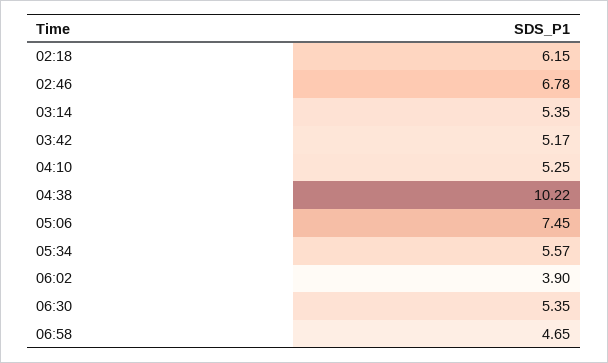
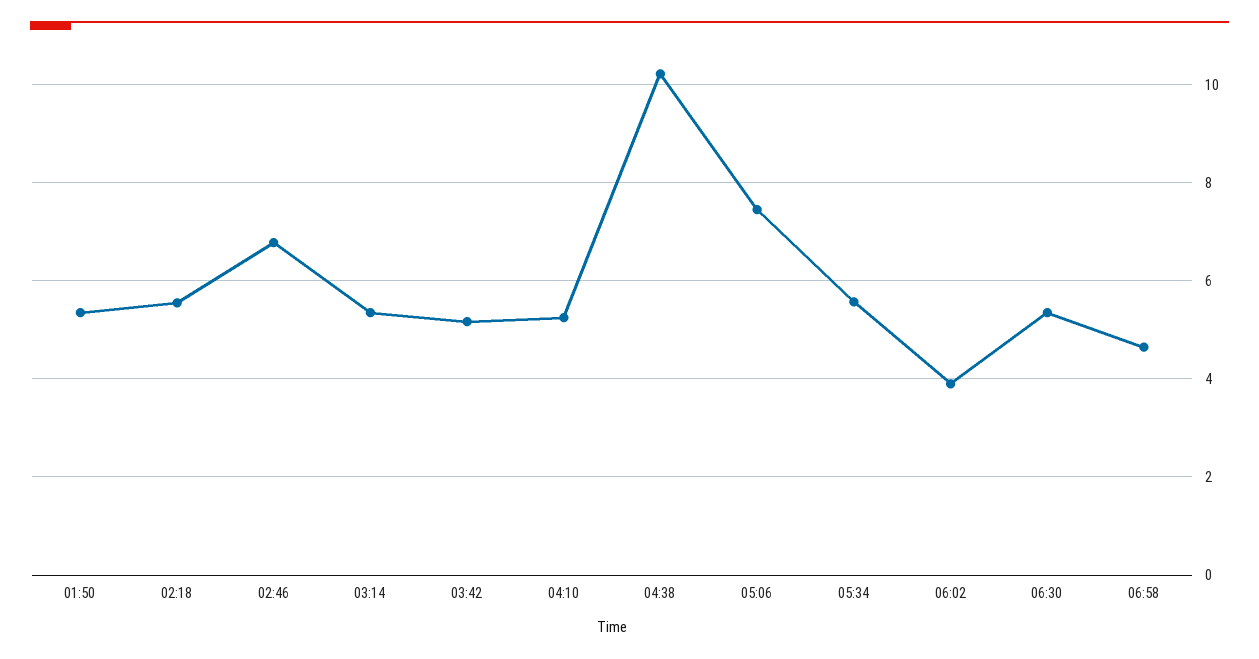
02:18: 6.15 -> 5.6
01:50: none -> 5.4

